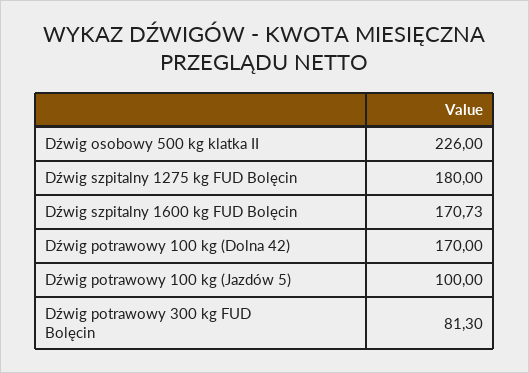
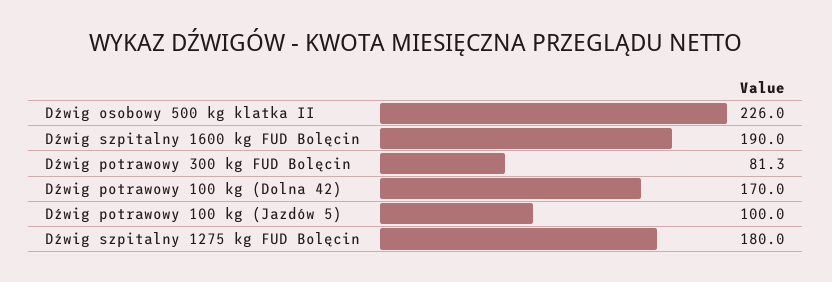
Dźwig szpitalny 1600 kg FUD Bolęcin: 170.73 -> 190

